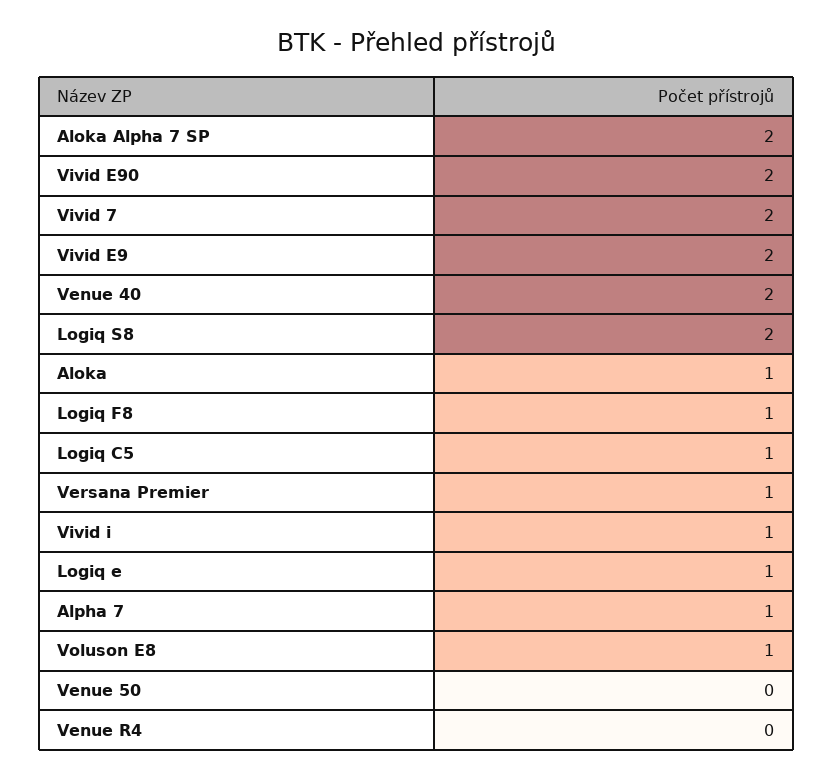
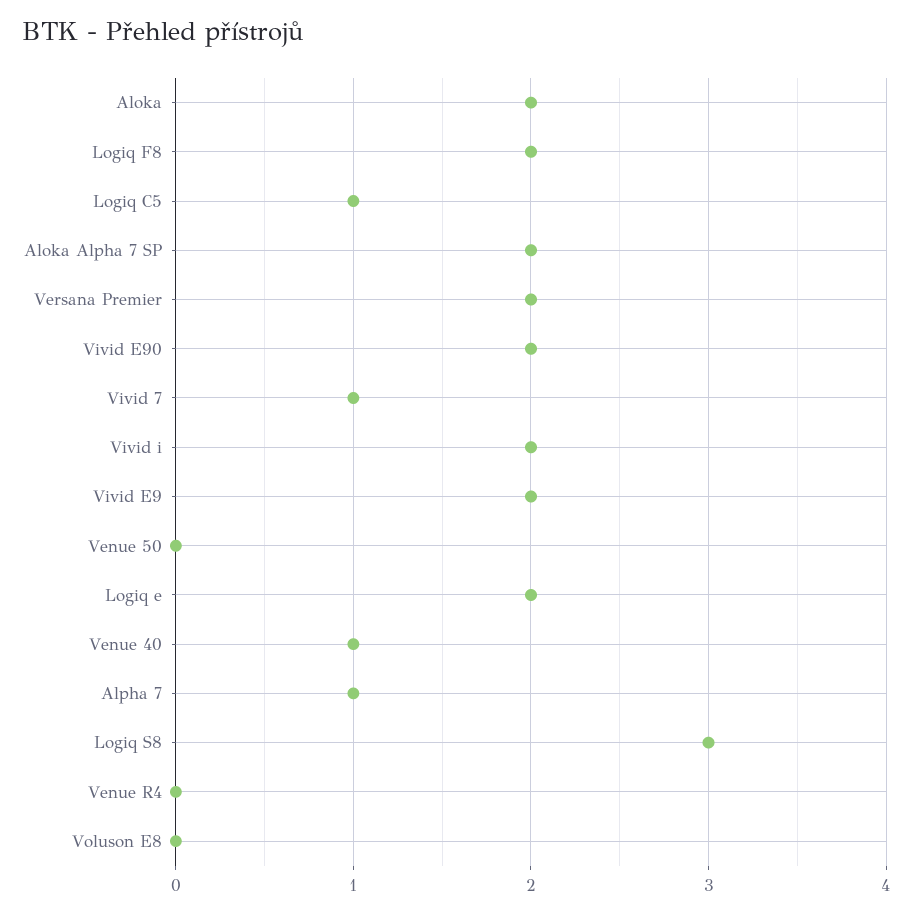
Vivid 7: 2 -> 1
Venue 40: 2 -> 1
Logiq S8: 2 -> 3
Aloka: 1 -> 2
Logiq F8: 1 -> 2
Versana Premier: 1 -> 2
Vivid i: 1 -> 2
Logiq e: 1 -> 2
Voluson E8: 1 -> 0

